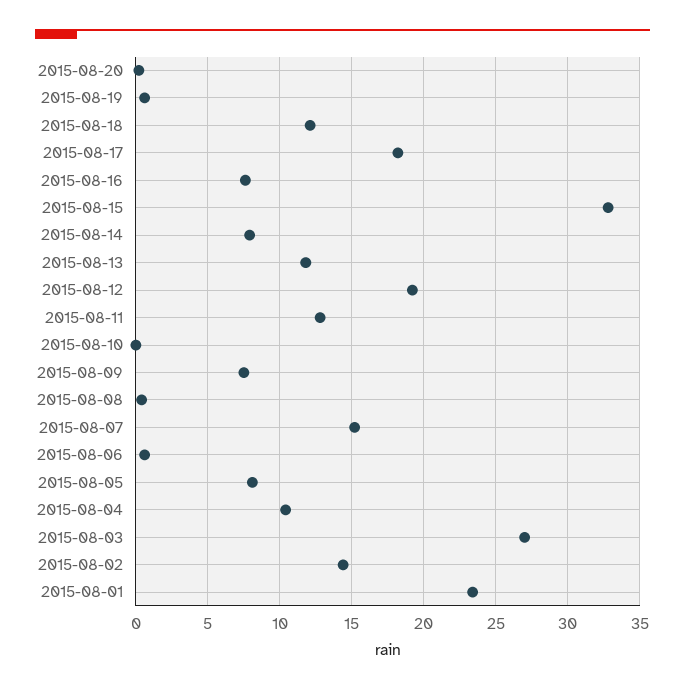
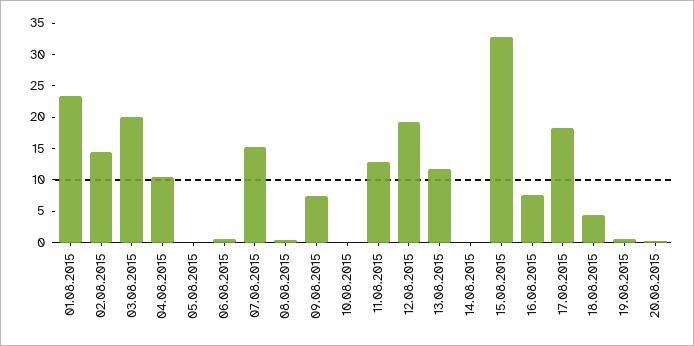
2015-08-18: 12 -> 5
2015-08-14: 8 -> 0
2015-08-05: 8 -> 0
2015-08-03: 27 -> 20

